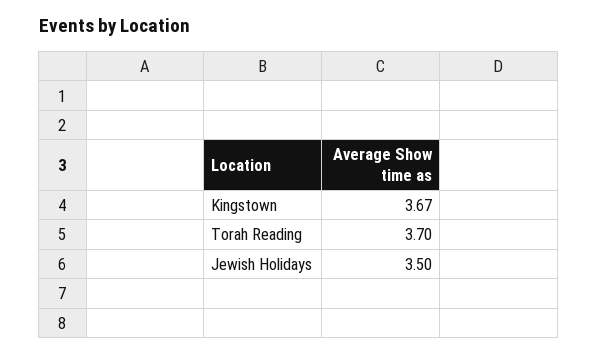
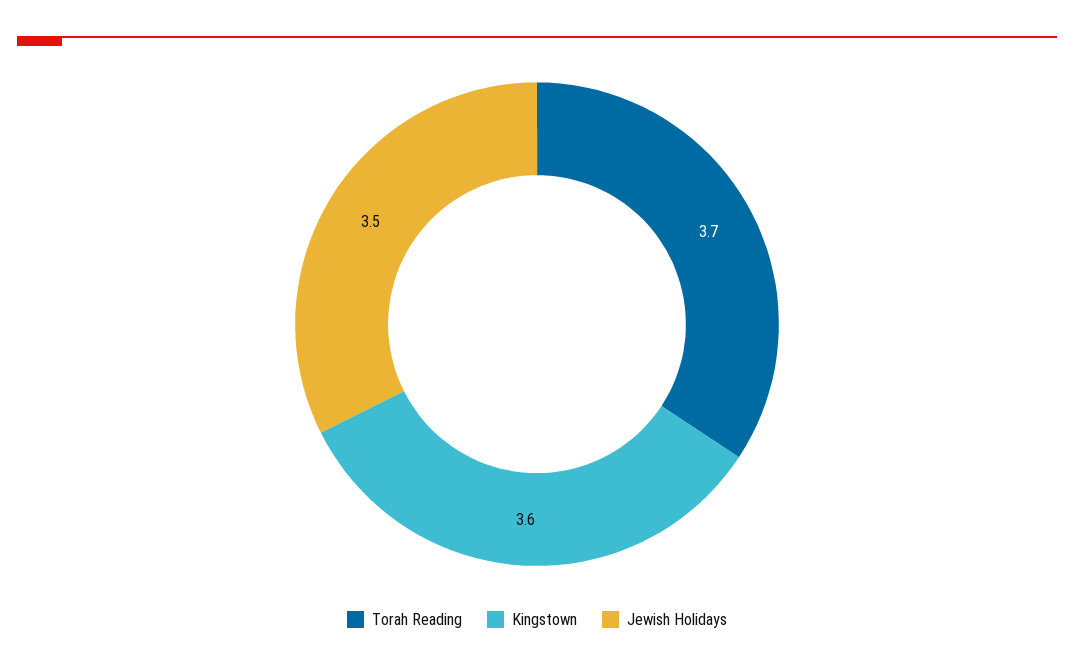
Kingstown: 3.67 -> 3.6

